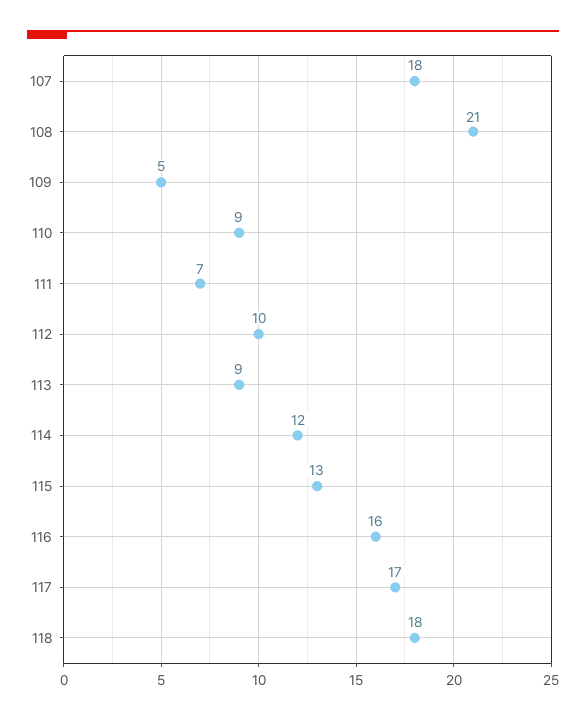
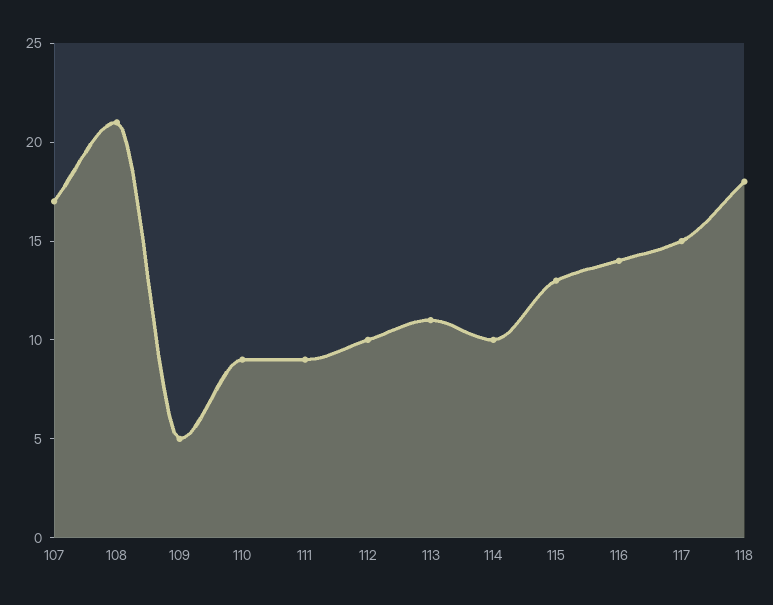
107: 18 -> 17
111: 7 -> 9
113: 9 -> 11
114: 12 -> 10
116: 16 -> 14
117: 17 -> 15

